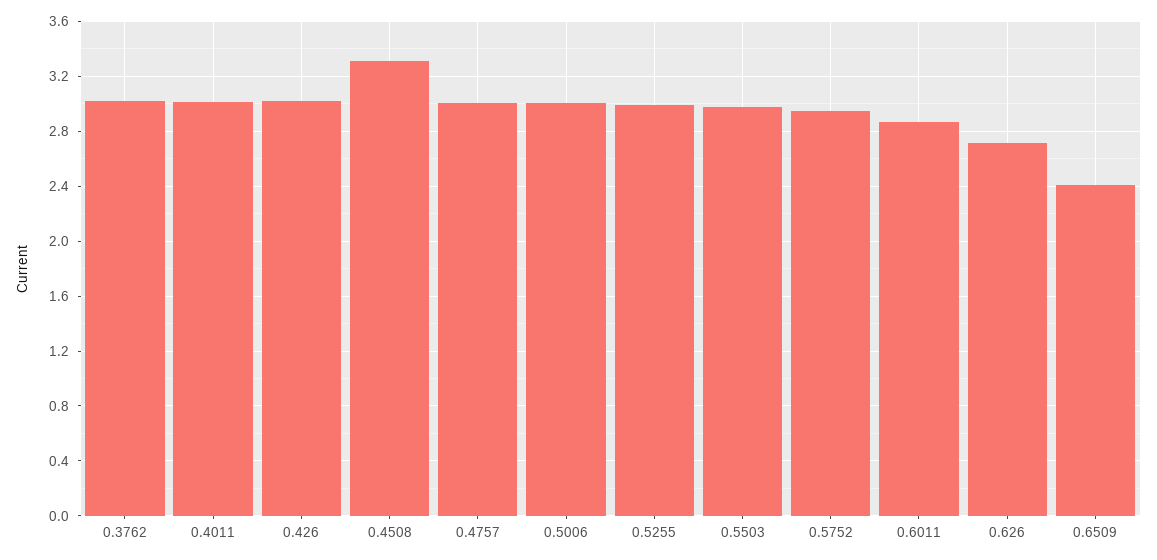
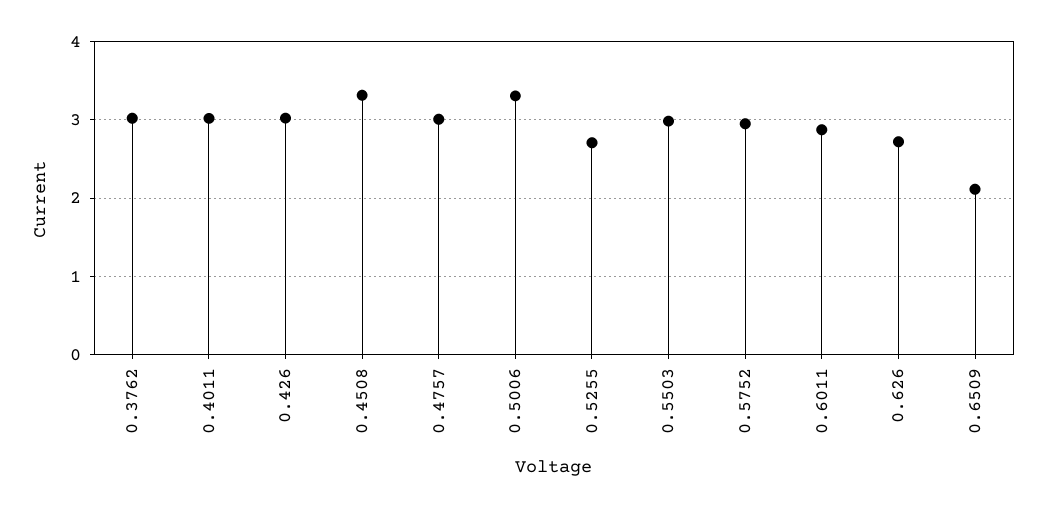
0.5006: 3 -> 3.3
0.5255: 3 -> 2.7
0.6509: 2.4 -> 2.1

